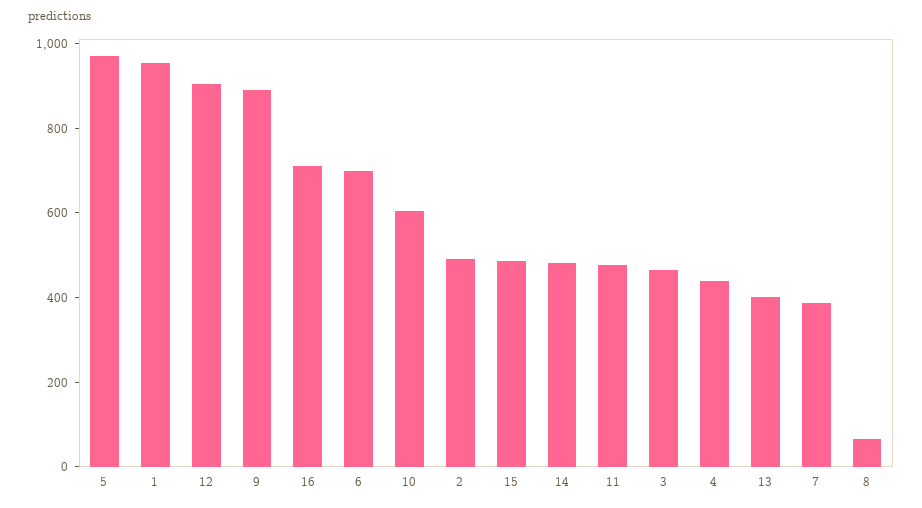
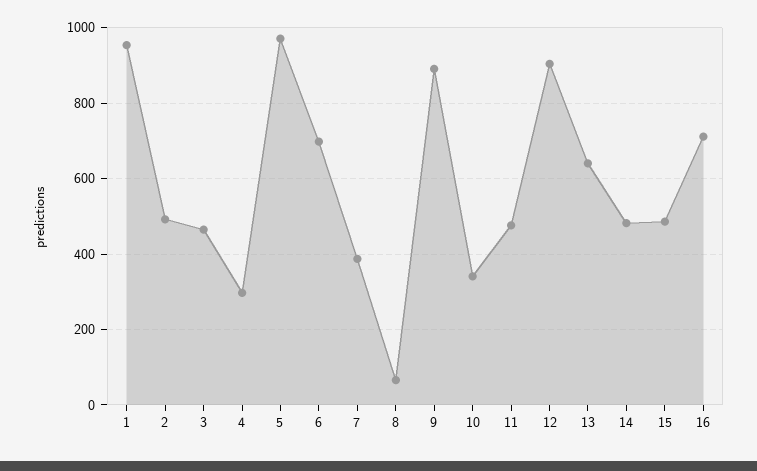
10: 600 -> 340
4: 450 -> 300
13: 400 -> 640

